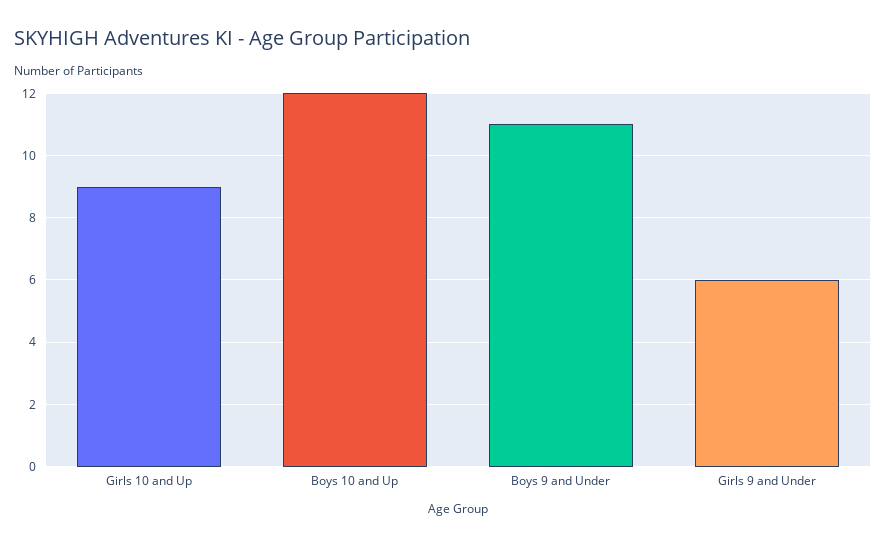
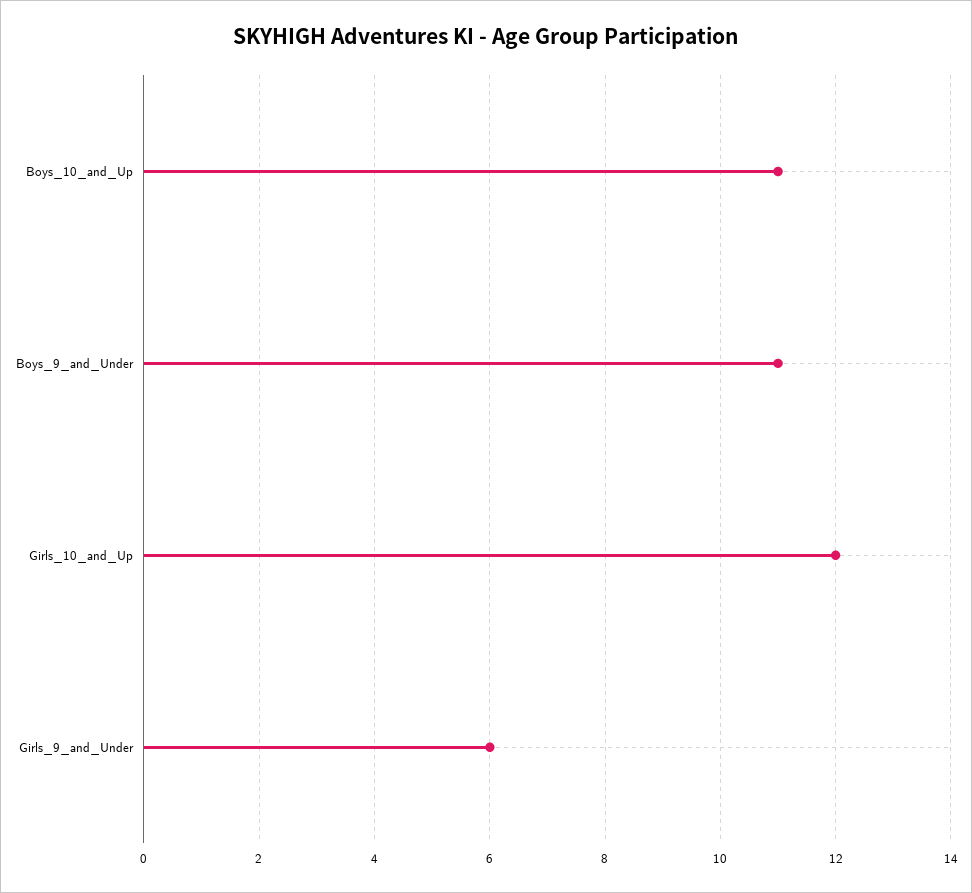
Girls 10 and Up: 9 -> 12
Boys 10 and Up: 12 -> 11

